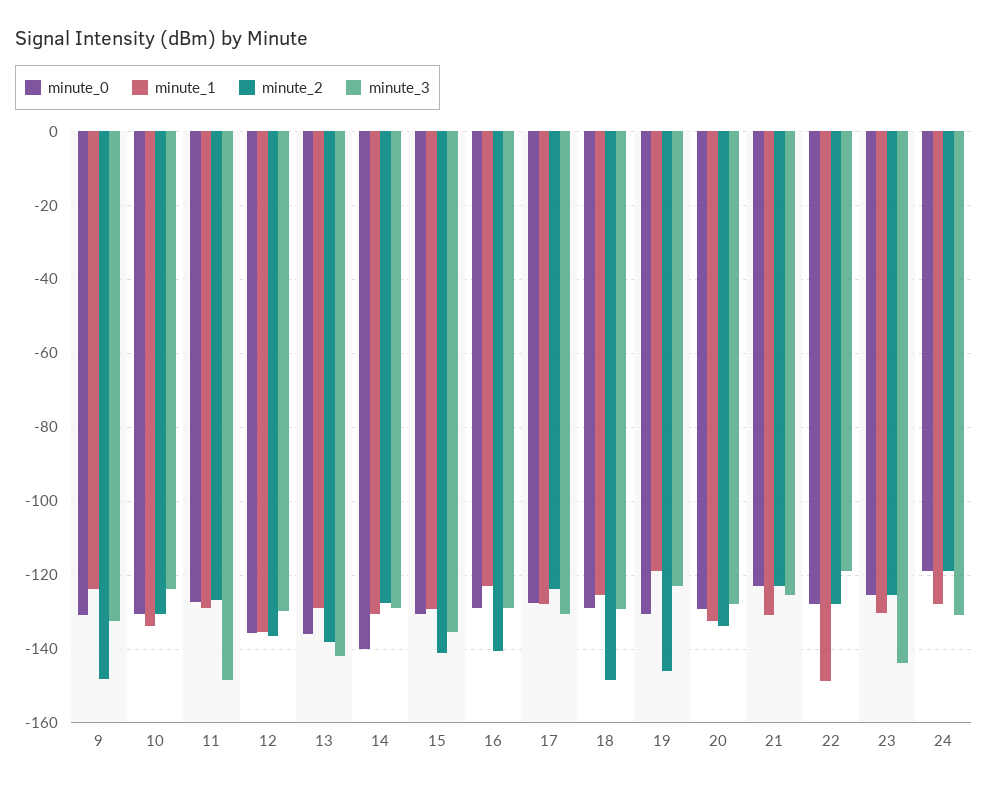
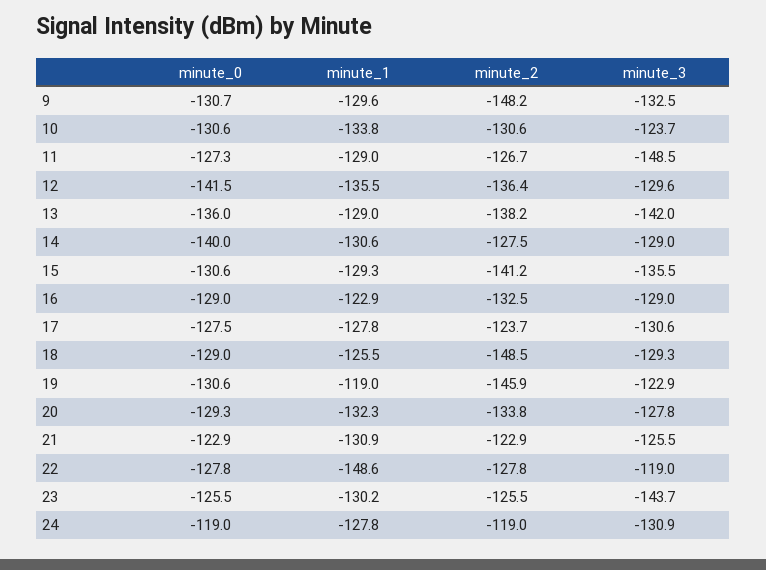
minute_1, 9: -124 -> -129.6
minute_0, 12: -136 -> -141.5
minute_2, 16: -140 -> -132.5

